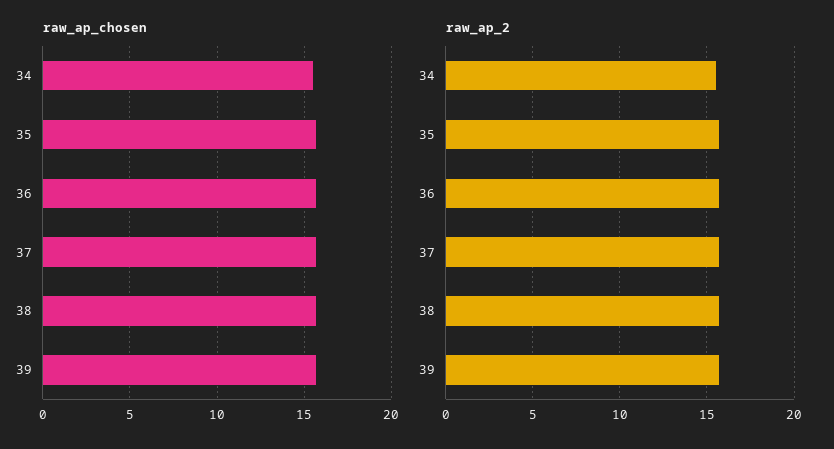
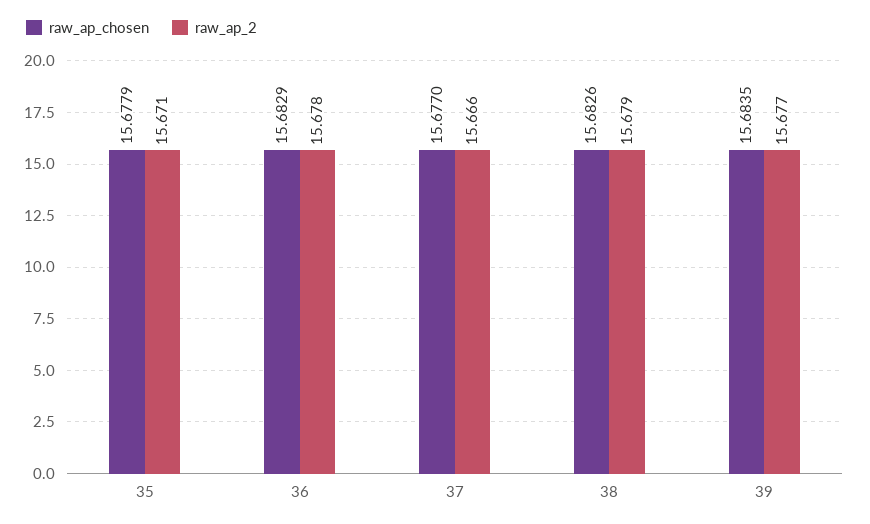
raw_ap_chosen, 34: 15.5 -> none
raw_ap_2, 34: 15.5 -> none

